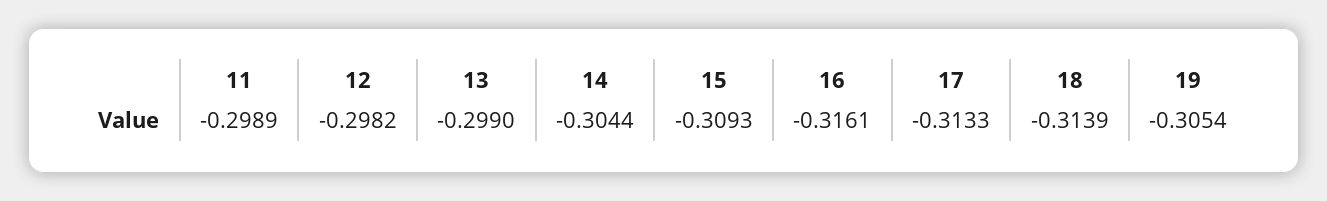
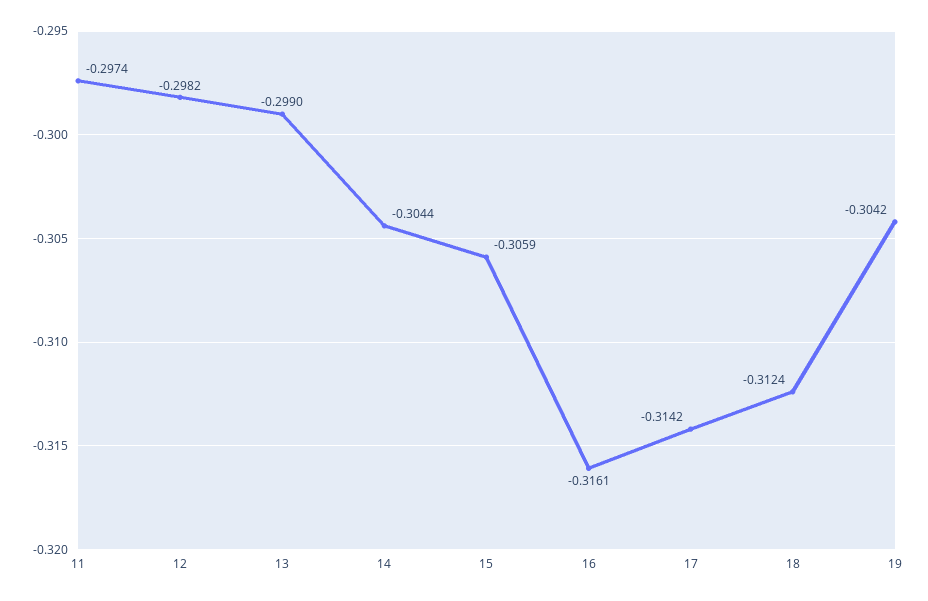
11: -0.2989 -> -0.2974
15: -0.3093 -> -0.3059
17: -0.3133 -> -0.3142
18: -0.3139 -> -0.3124
19: -0.3054 -> -0.3042

